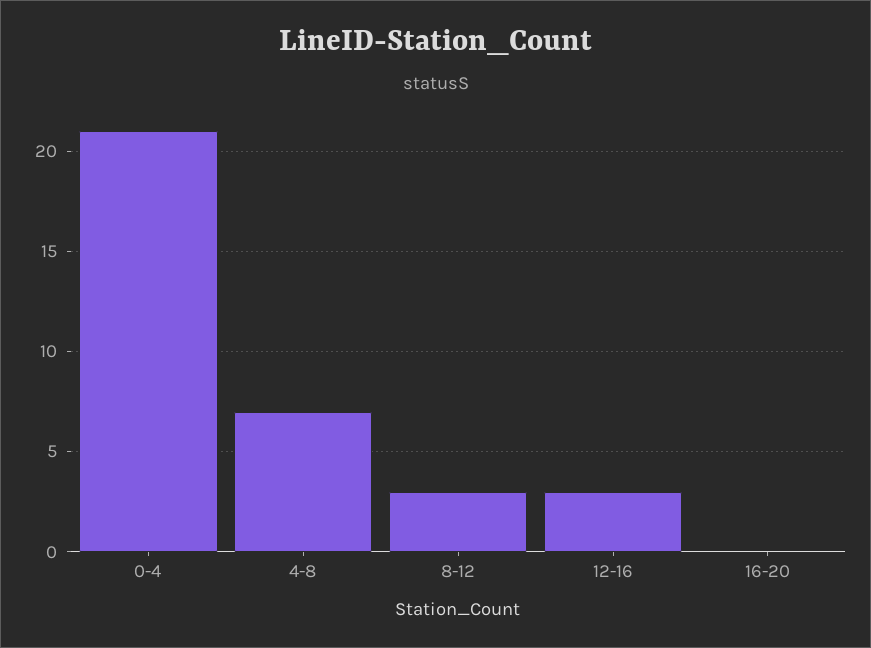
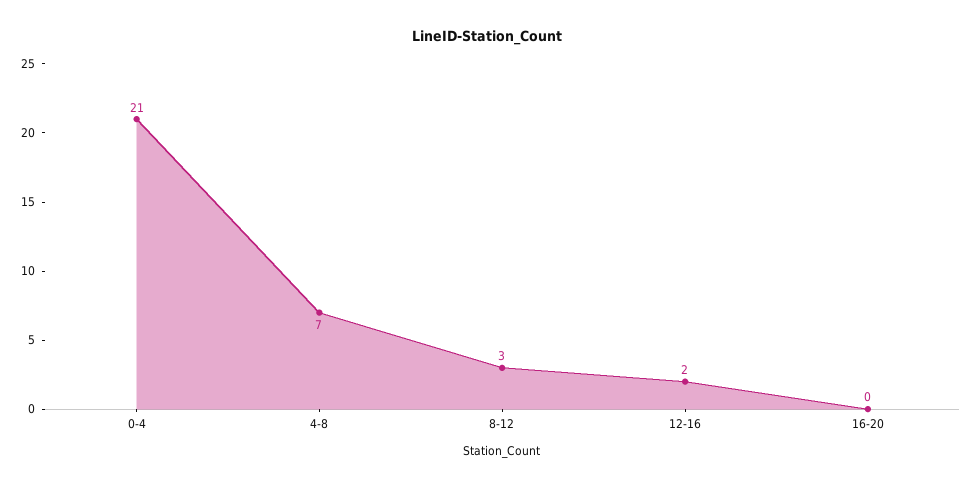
12-16: 3 -> 2

